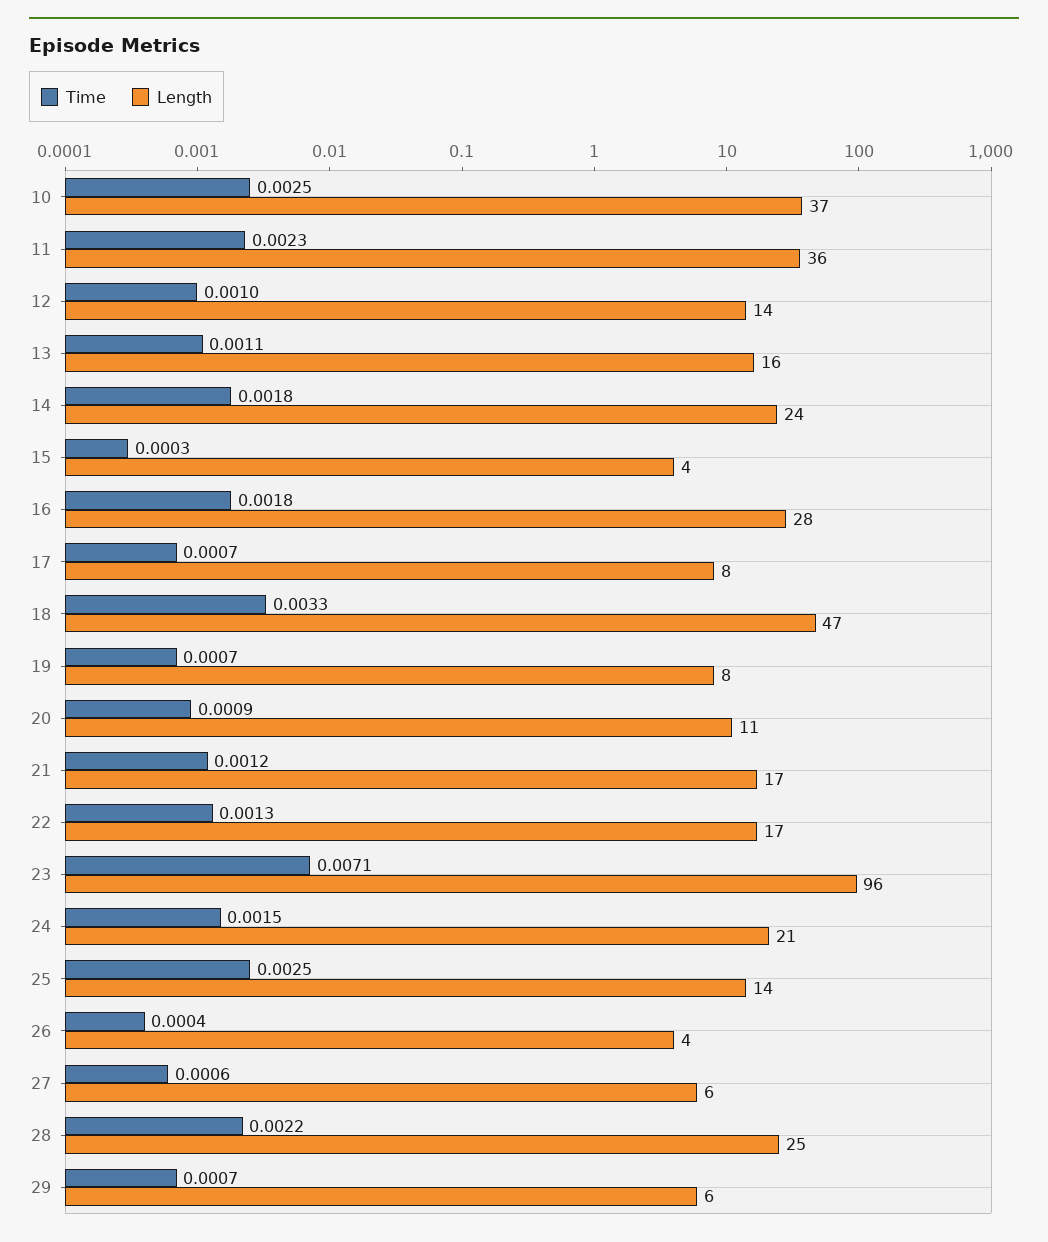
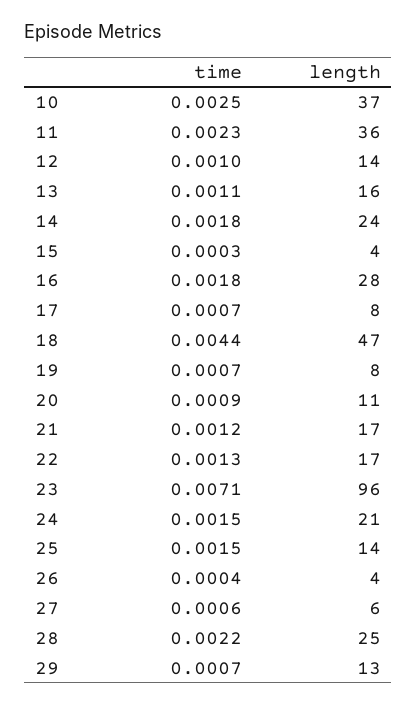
Time, 18: 0.0033 -> 0.0044
Time, 25: 0.0025 -> 0.0015
Length, 29: 6 -> 13

